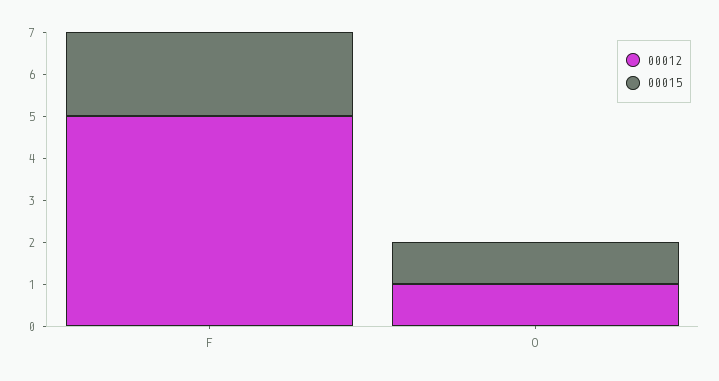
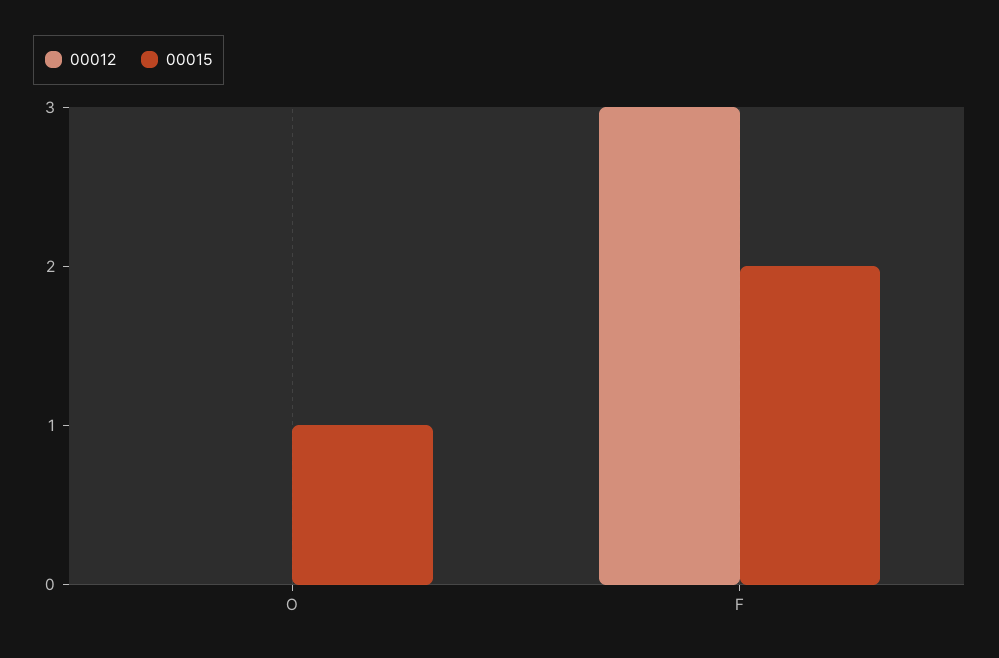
00012, F: 5 -> 3
00012, O: 1 -> 0

